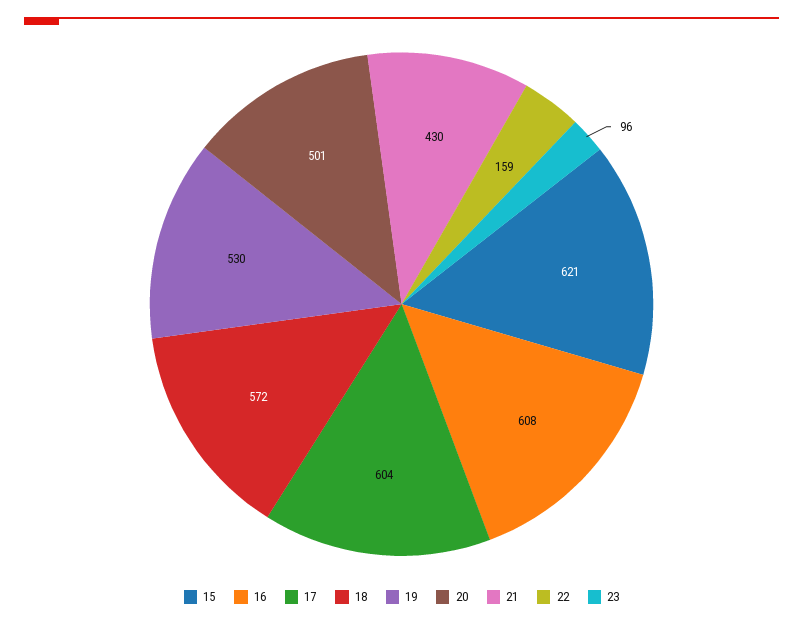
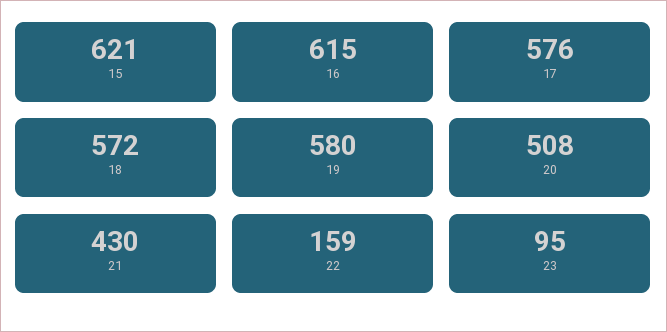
16: 608 -> 615
17: 604 -> 576
19: 530 -> 580
20: 501 -> 508
23: 96 -> 95

